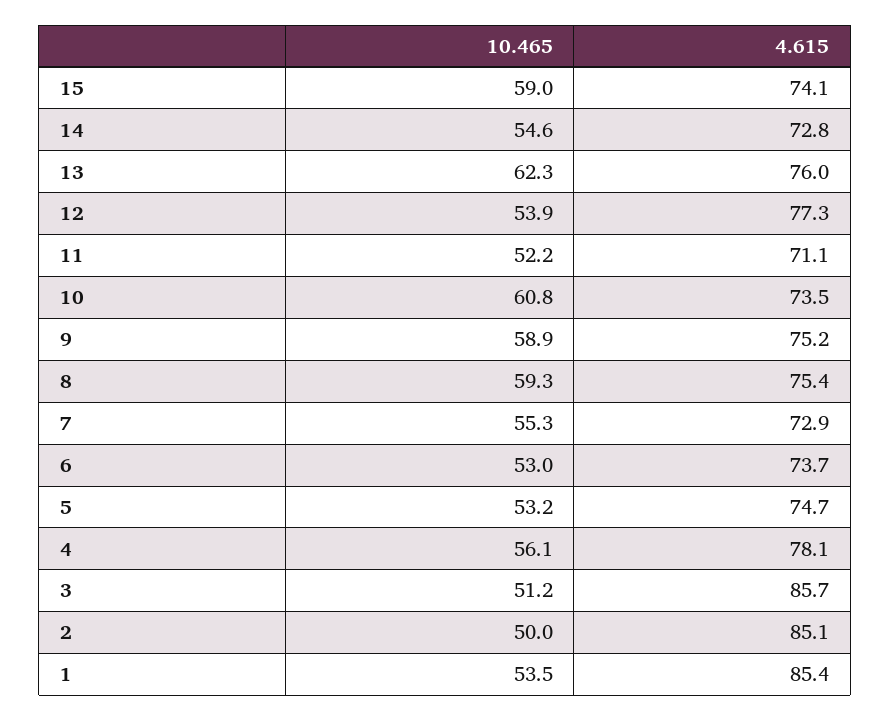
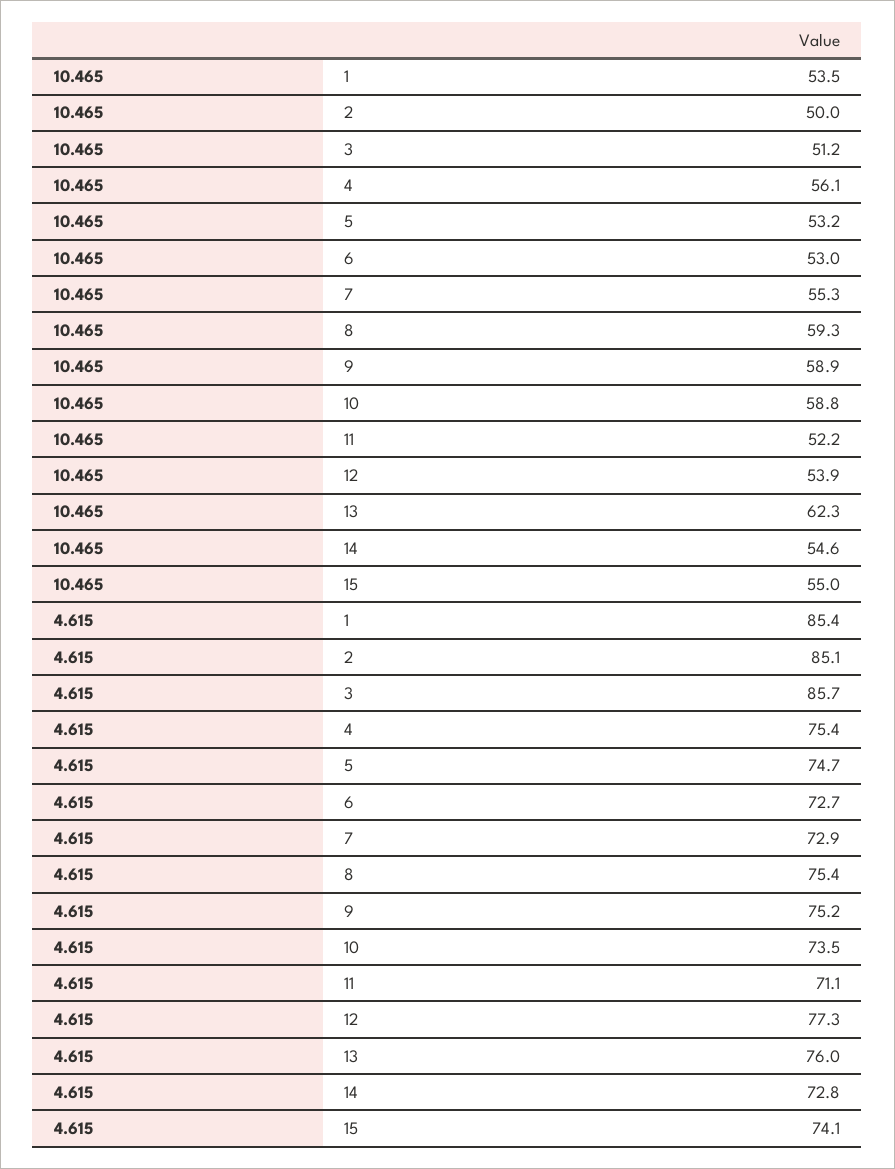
10.465, 15: 59 -> 55
10.465, 10: 60.8 -> 58.8
4.615, 6: 73.7 -> 72.7
4.615, 4: 78.1 -> 75.4

